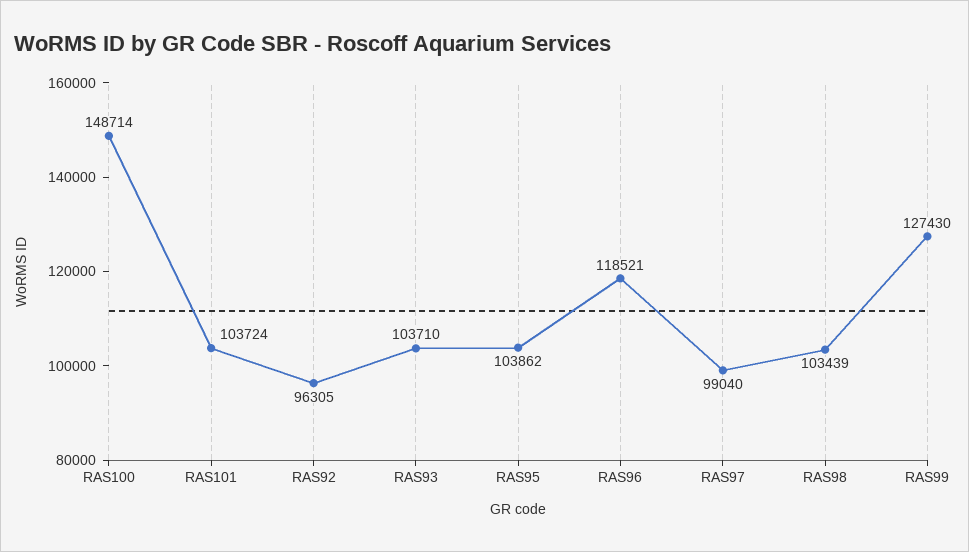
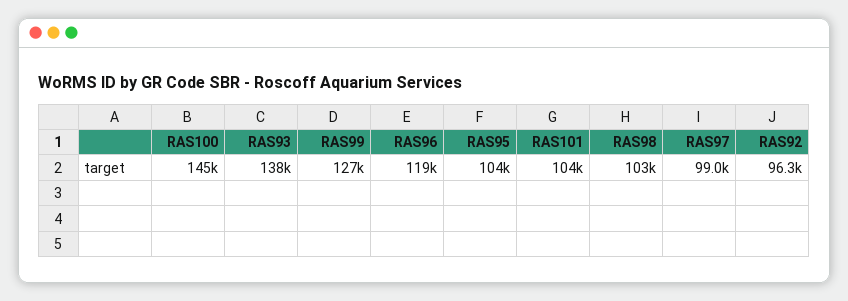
RAS100: 148714 -> 145000
RAS93: 103710 -> 138000

